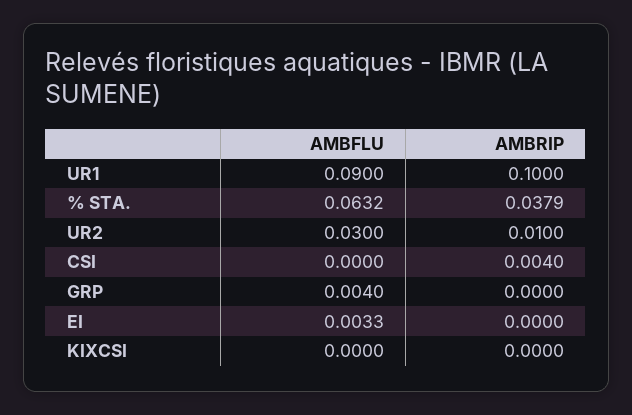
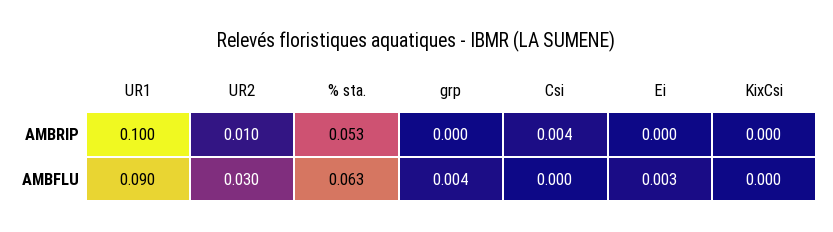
AMBRIP, % STA.: 0.0379 -> 0.053

